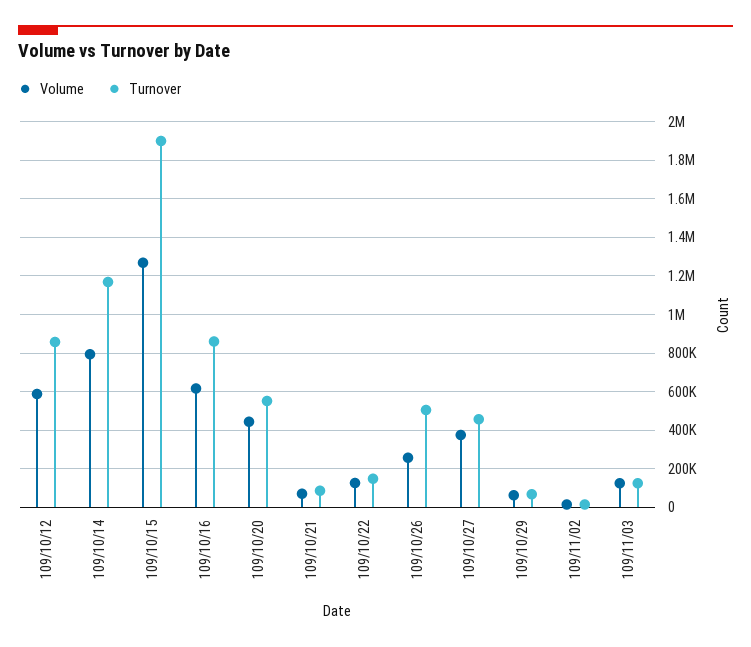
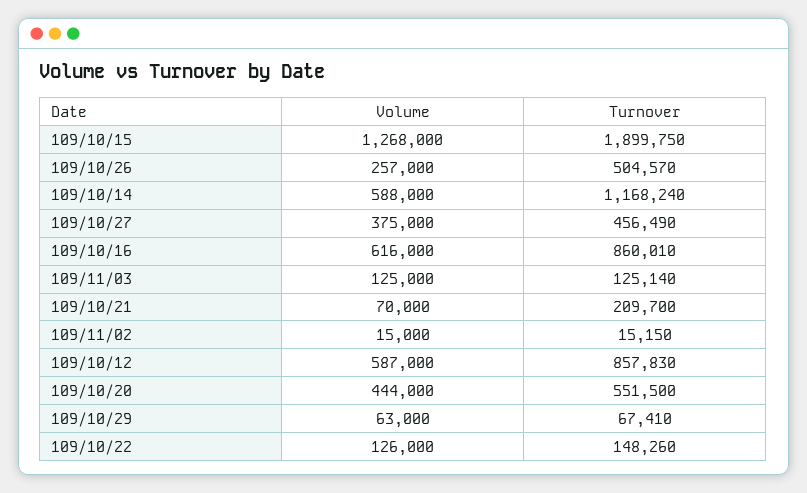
Volume, 109/10/14: 800000 -> 588000
Turnover, 109/10/21: 100000 -> 209700

